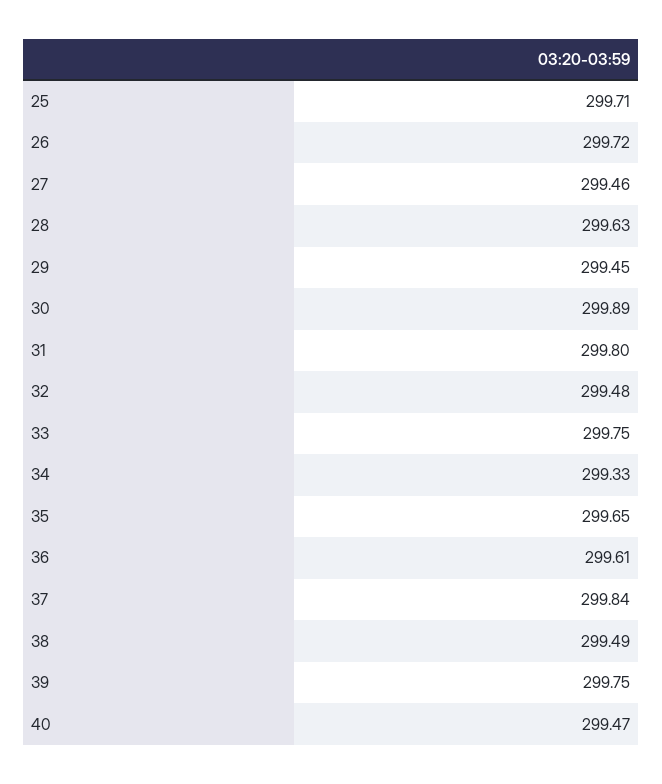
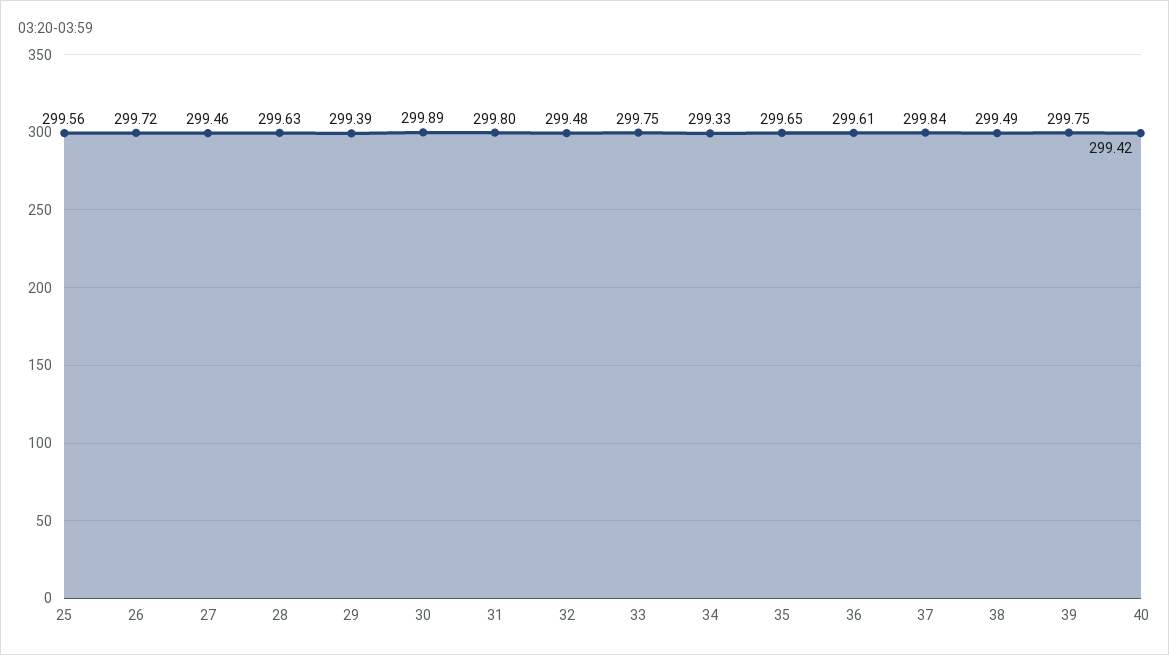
25: 299.71 -> 299.56
29: 299.45 -> 299.39
40: 299.47 -> 299.42

